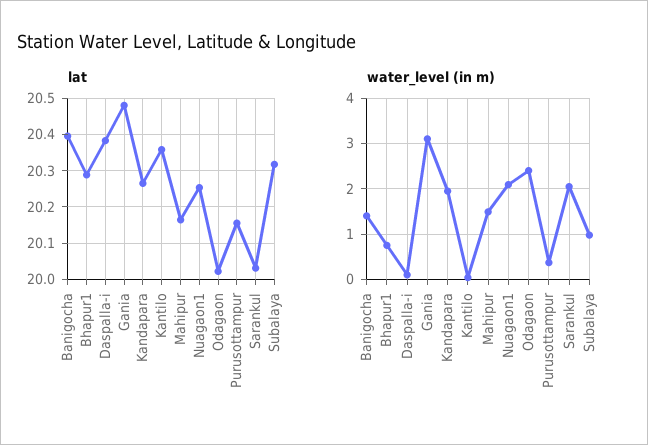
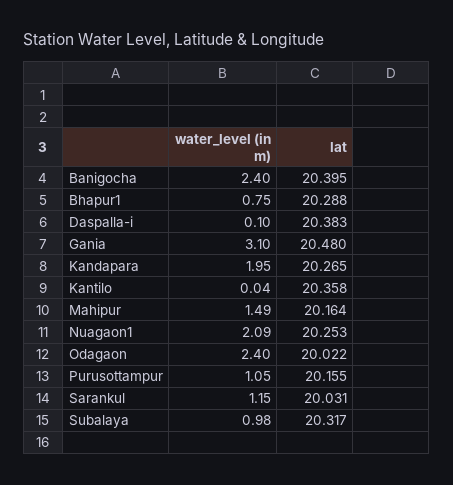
water_level (in m), Banigocha: 1.4 -> 2.4
water_level (in m), Purusottampur: 0.4 -> 1.05
water_level (in m), Sarankul: 2 -> 1.15

